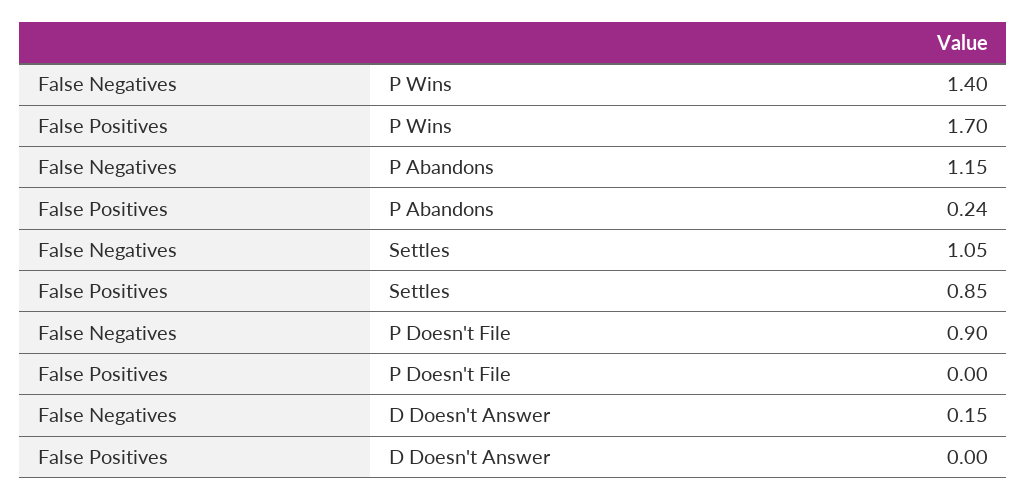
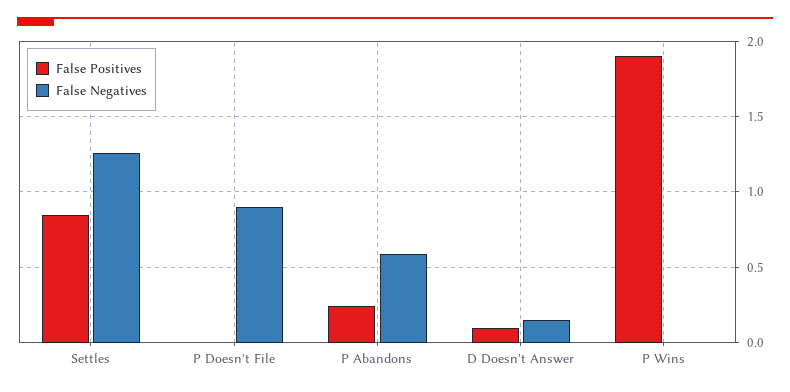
False Negatives, P Wins: 1.4 -> 0
False Positives, P Wins: 1.7 -> 1.9
False Negatives, P Abandons: 1.15 -> 0.6
False Negatives, Settles: 1.05 -> 1.25
False Positives, D Doesn't Answer: 0 -> 0.1

